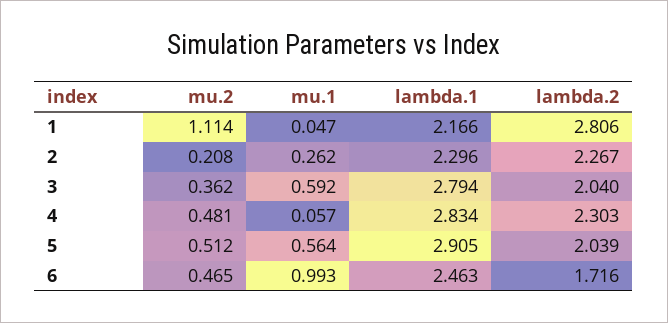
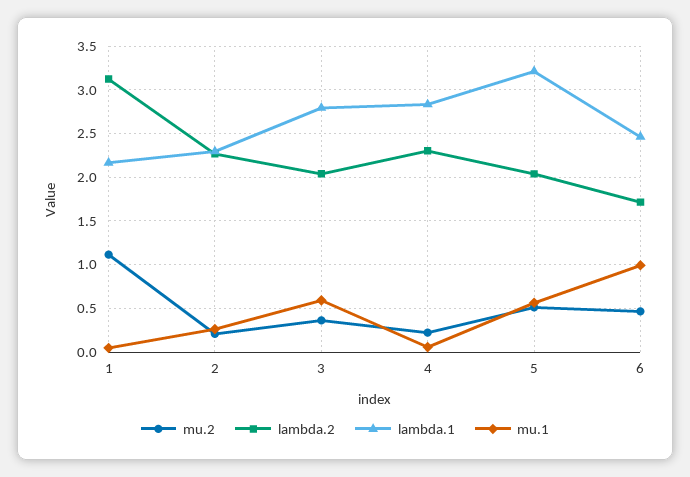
lambda.2, 1: 2.806 -> 3.1
mu.2, 4: 0.481 -> 0.2
lambda.1, 5: 2.905 -> 3.2

